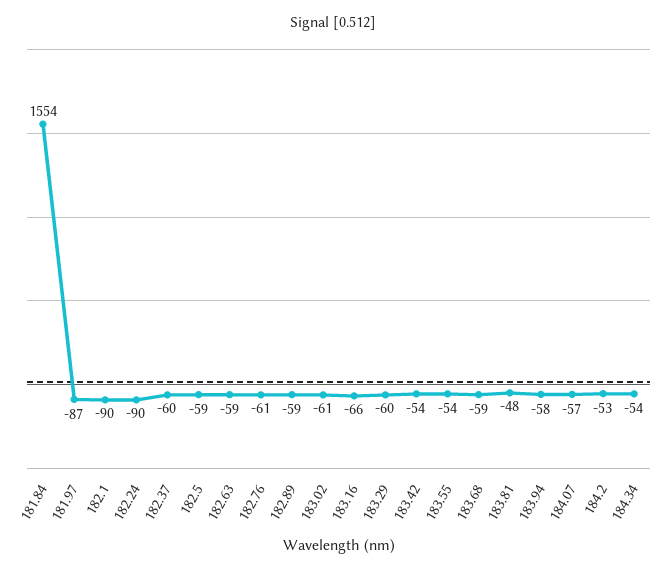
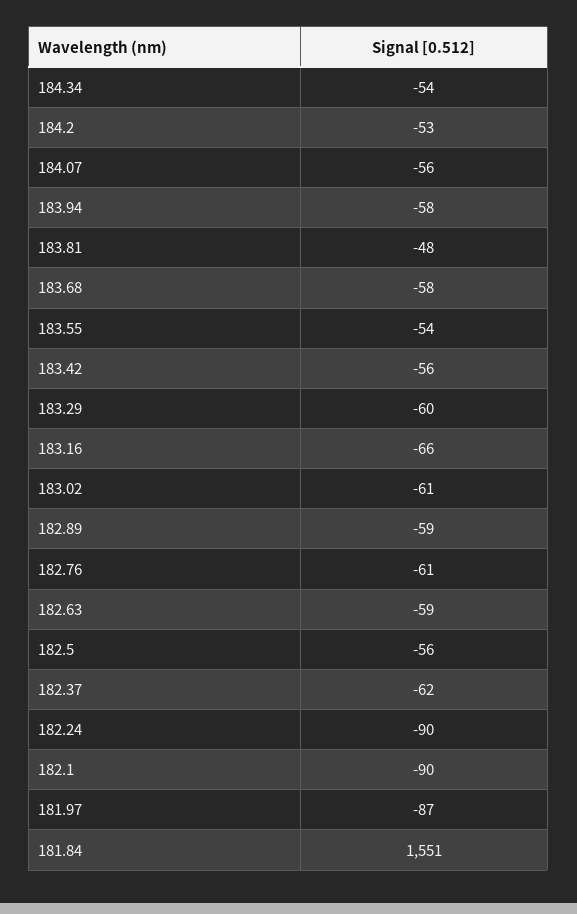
181.84: 1554 -> 1551
182.37: -60 -> -62
182.5: -59 -> -56
183.42: -54 -> -56
183.68: -59 -> -58
184.07: -57 -> -56

